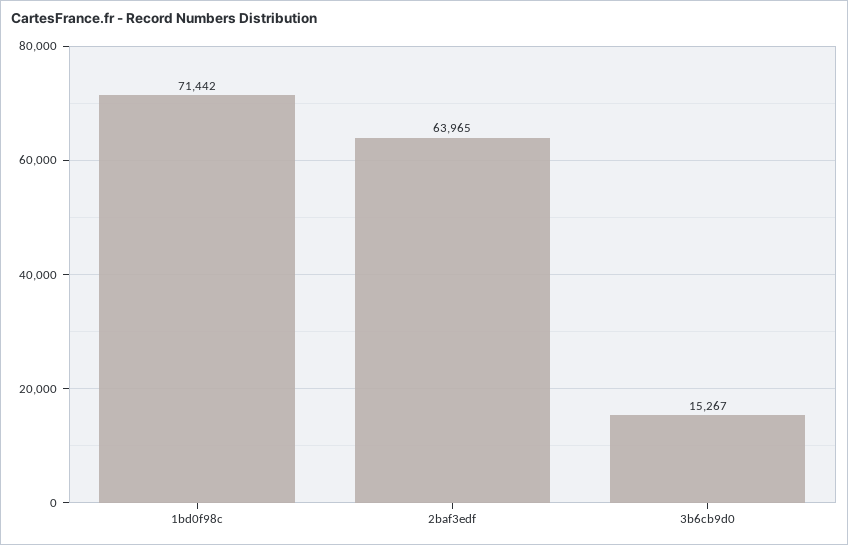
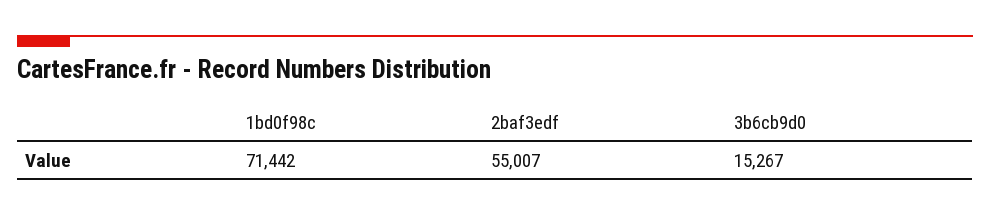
2baf3edf: 63965 -> 55007

